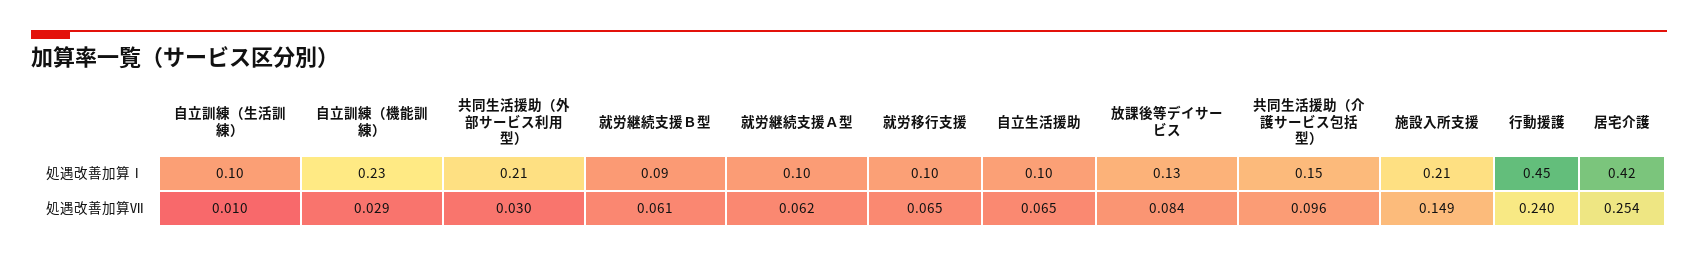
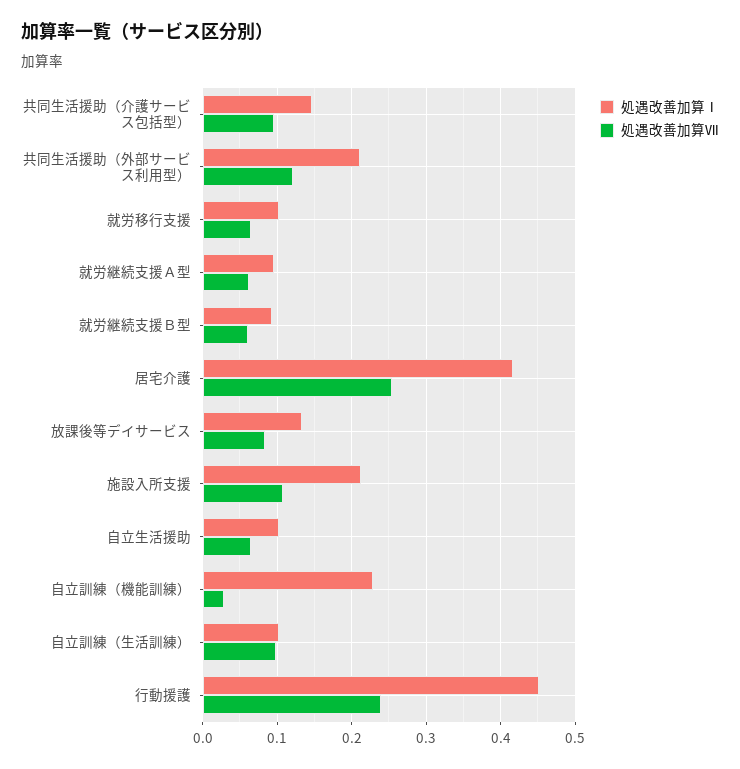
処遇改善加算Ⅶ, 自立訓練（生活訓練）: 0.01 -> 0.1
処遇改善加算Ⅶ, 共同生活援助（外部サービス利用型）: 0.03 -> 0.12
処遇改善加算Ⅶ, 施設入所支援: 0.149 -> 0.11

